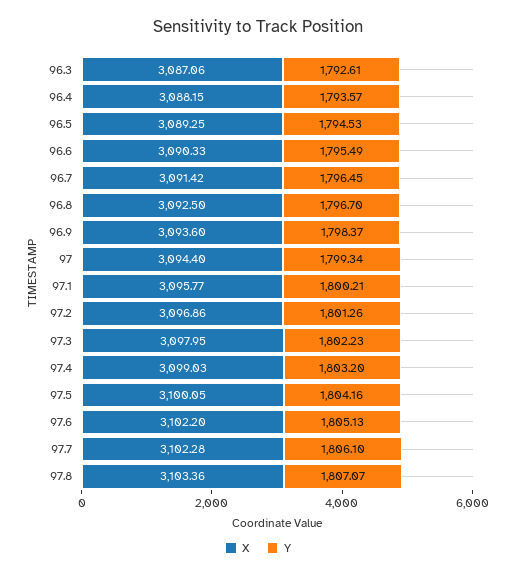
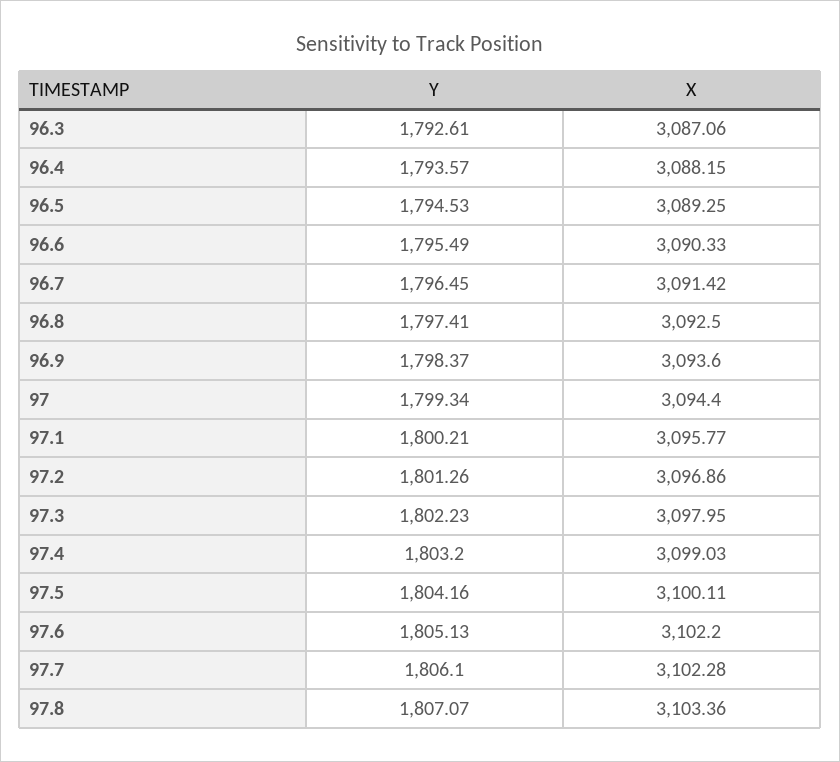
Y, 96.8: 1796.7 -> 1797.41
X, 97.5: 3100.05 -> 3100.11

